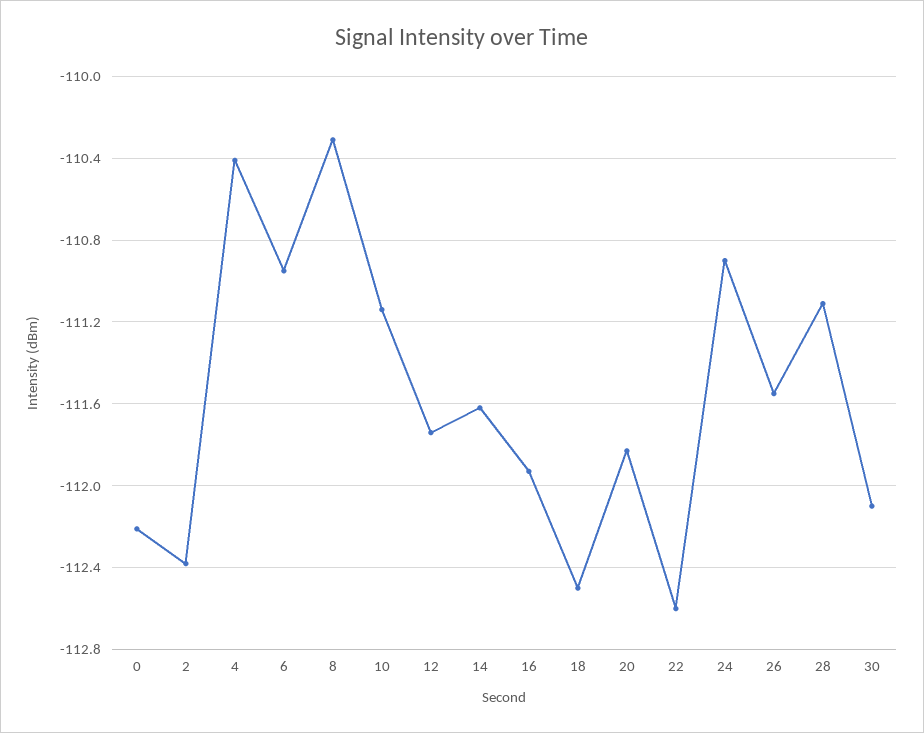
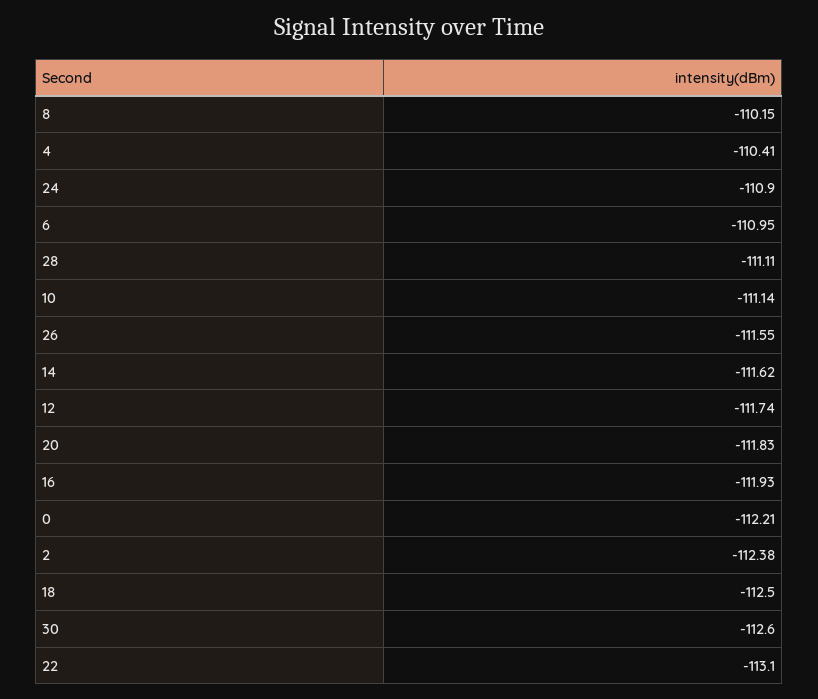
8: -110.3 -> -110.15
22: -112.6 -> -113.1
30: -112.1 -> -112.6

